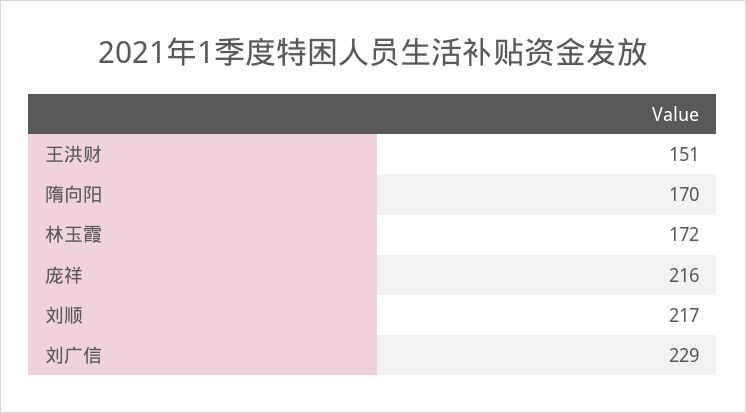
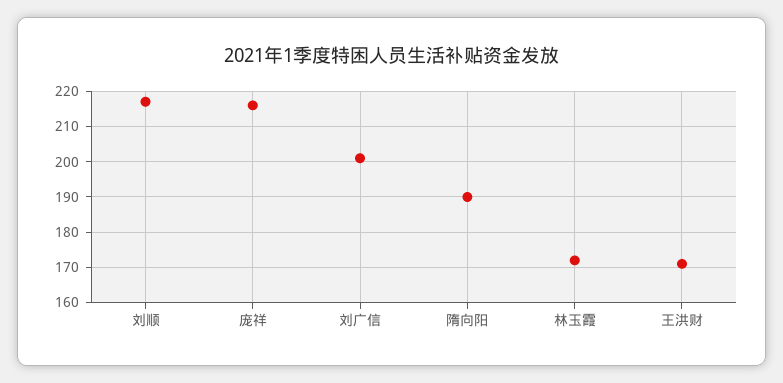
王洪财: 151 -> 170
隋向阳: 170 -> 190
刘广信: 229 -> 200

